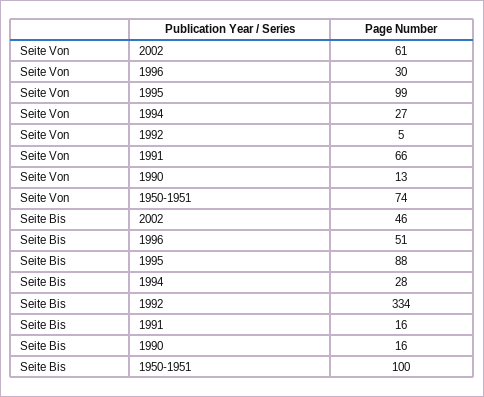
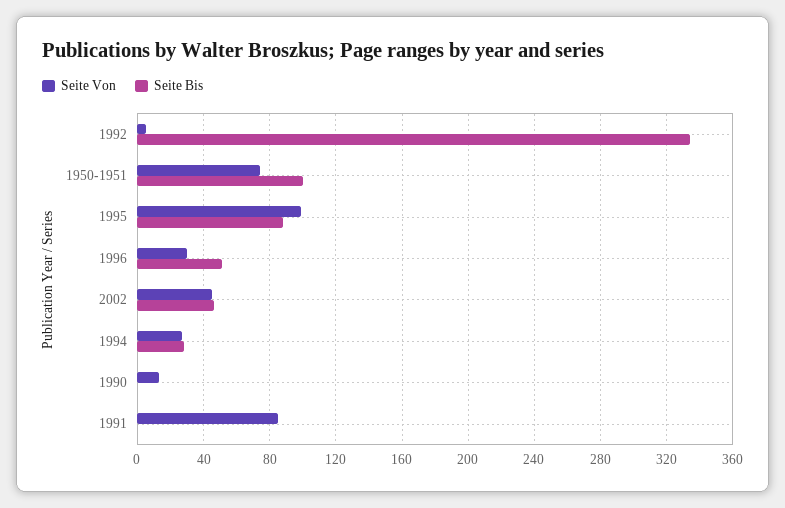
Seite Von, 2002: 61 -> 45
Seite Von, 1991: 66 -> 85
Seite Bis, 1991: 16 -> 0
Seite Bis, 1990: 16 -> 0

